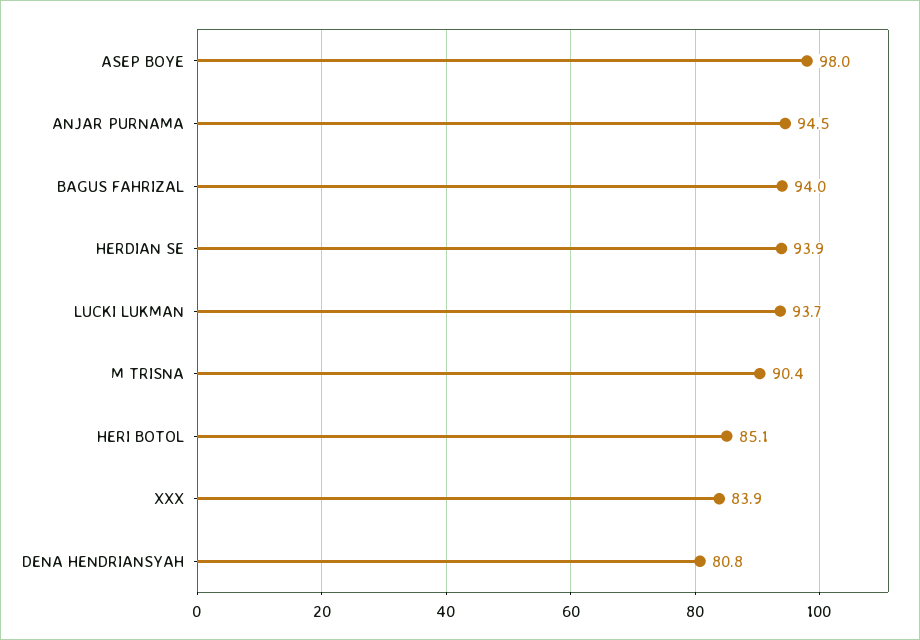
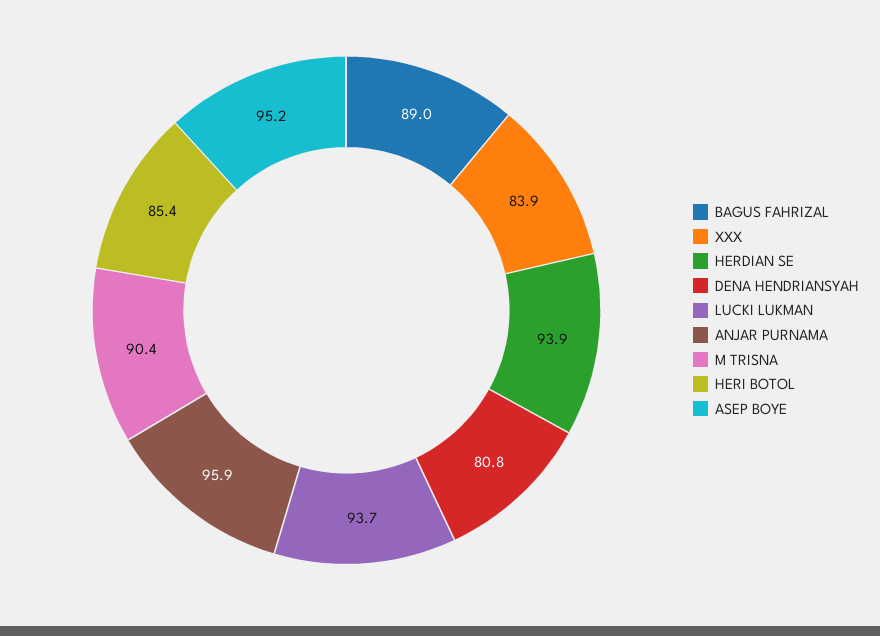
ASEP BOYE: 98 -> 95.2
ANJAR PURNAMA: 94.5 -> 95.9
BAGUS FAHRIZAL: 94 -> 89
HERI BOTOL: 85.1 -> 85.4

